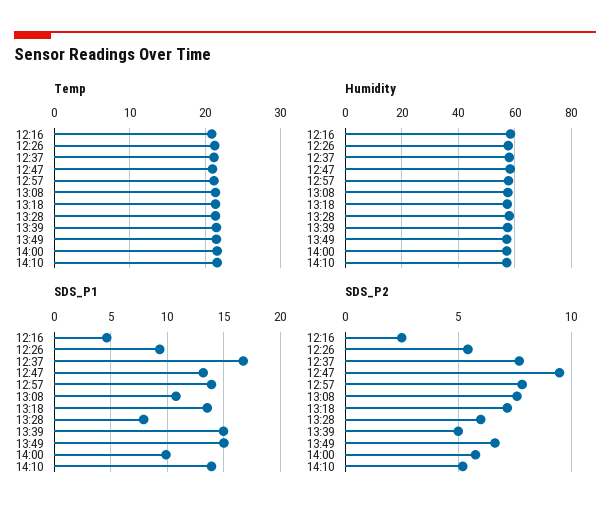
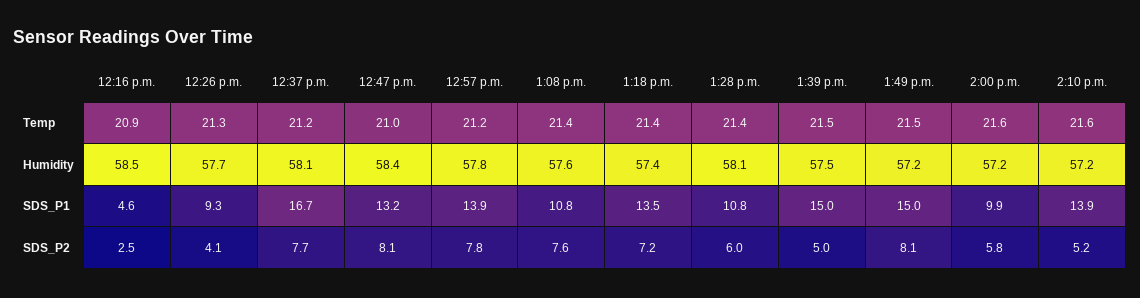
SDS_P1, 13:28: 8 -> 10.8
SDS_P2, 12:26: 5.5 -> 4.1
SDS_P2, 12:47: 9.5 -> 8.1
SDS_P2, 13:49: 6.5 -> 8.1

